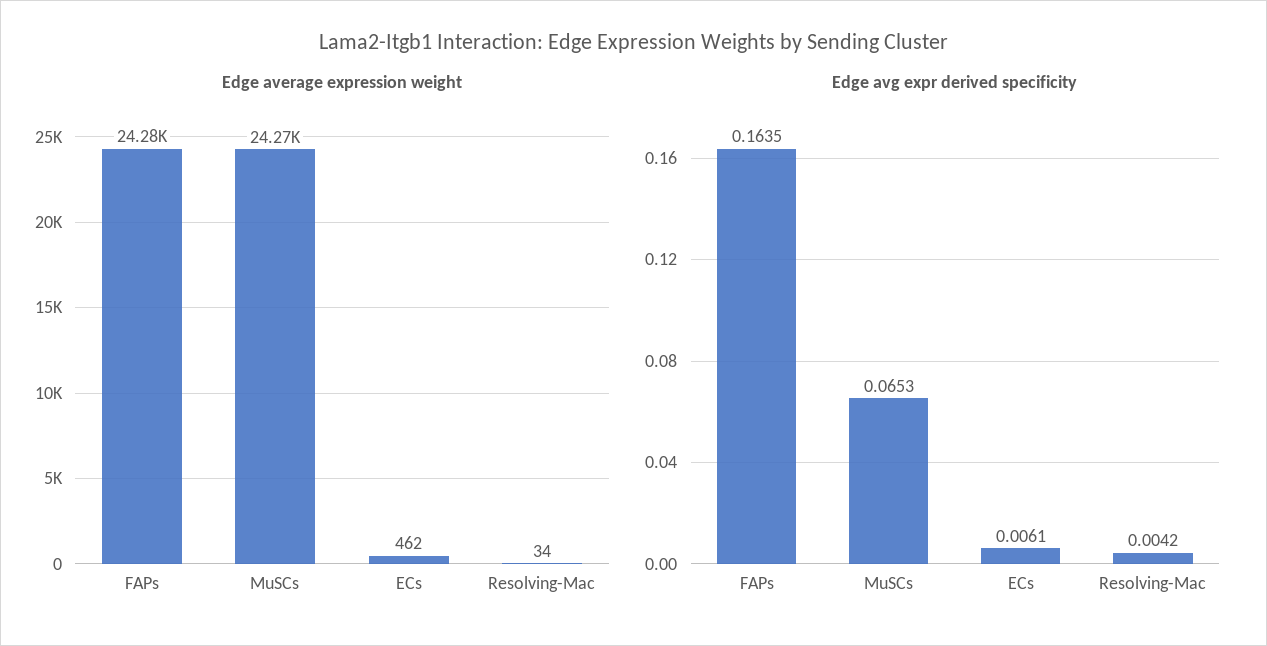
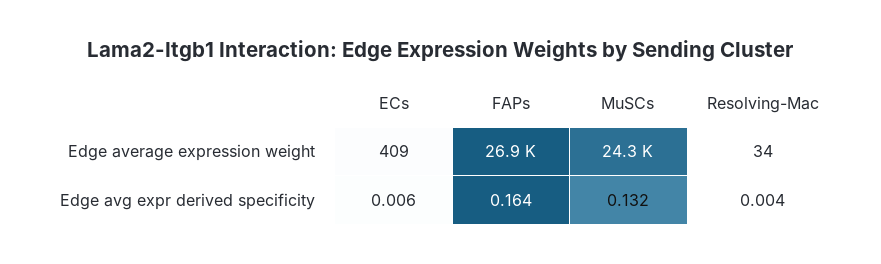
Edge average expression weight, FAPs: 24280 -> 26900
Edge average expression weight, ECs: 462 -> 409
Edge avg expr derived specificity, MuSCs: 0.0653 -> 0.132

